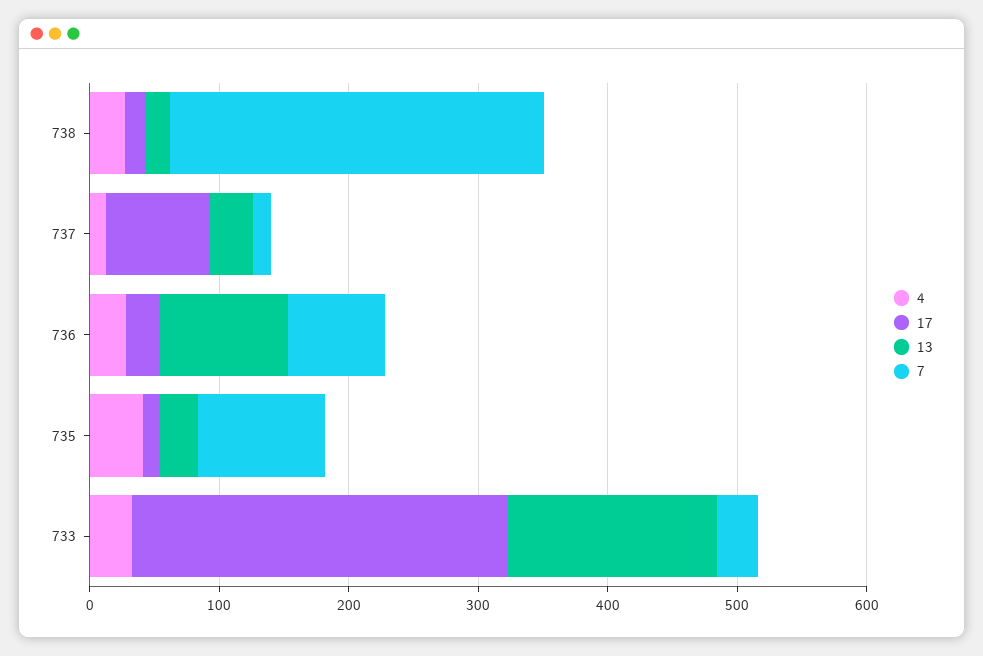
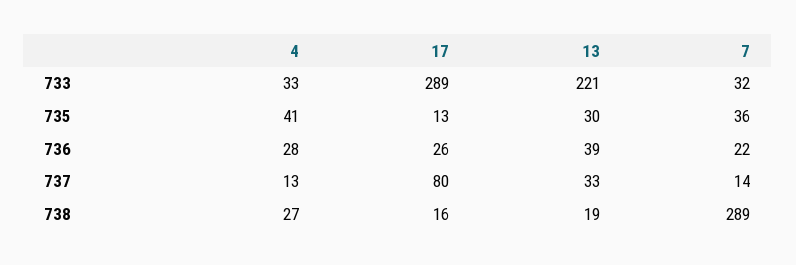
13, 736: 100 -> 39
7, 736: 80 -> 22
7, 735: 100 -> 36
13, 733: 160 -> 221

